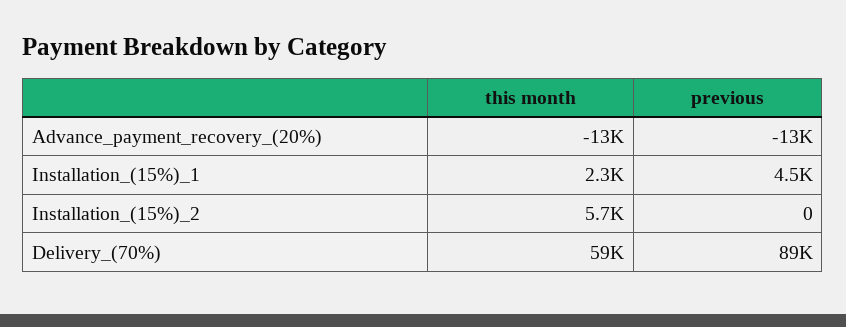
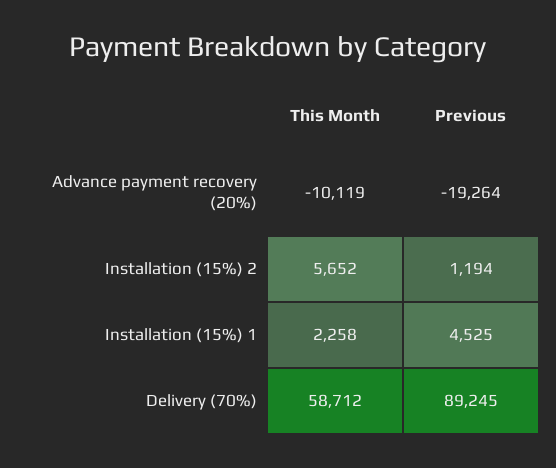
this month, Advance_payment_recovery_(20%): -13000 -> -10119
previous, Advance_payment_recovery_(20%): -13000 -> -19264
previous, Installation_(15%)_2: 0 -> 1194

